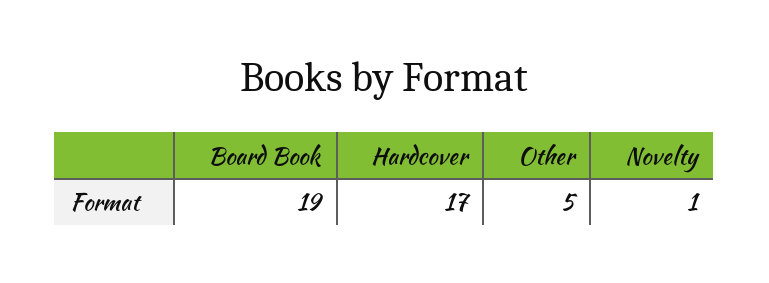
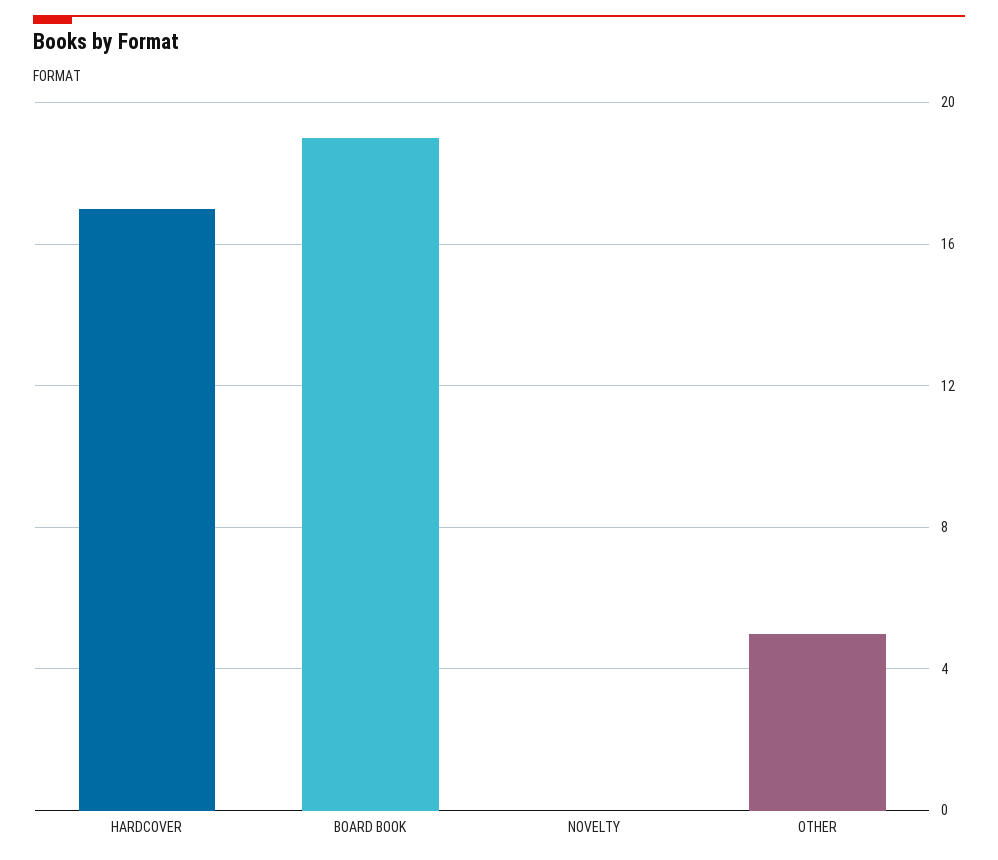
Novelty: 1 -> 0

